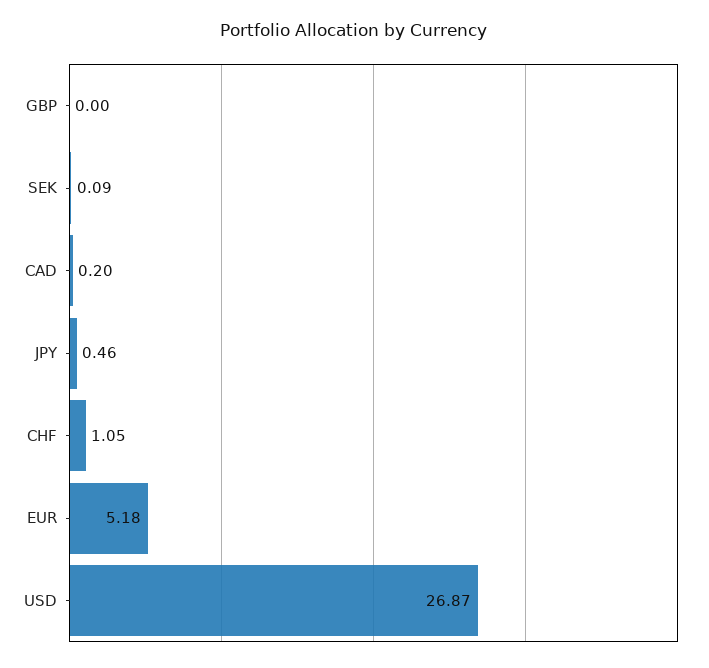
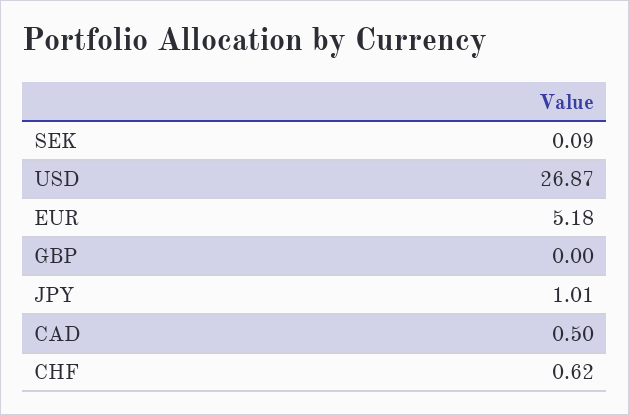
CAD: 0.2 -> 0.5
JPY: 0.46 -> 1.01
CHF: 1.05 -> 0.62

